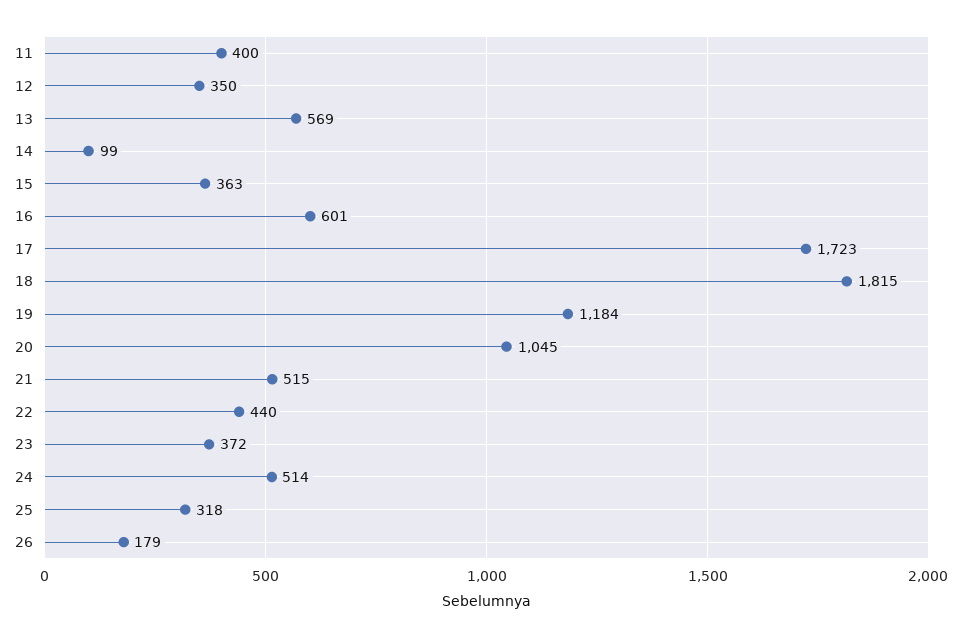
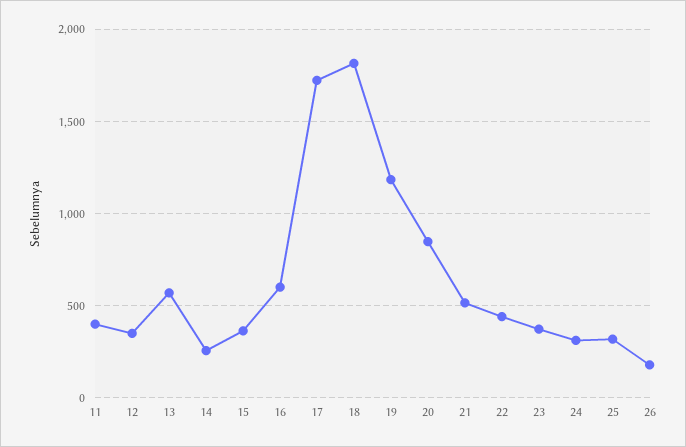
14: 99 -> 250
20: 1045 -> 850
24: 514 -> 300

